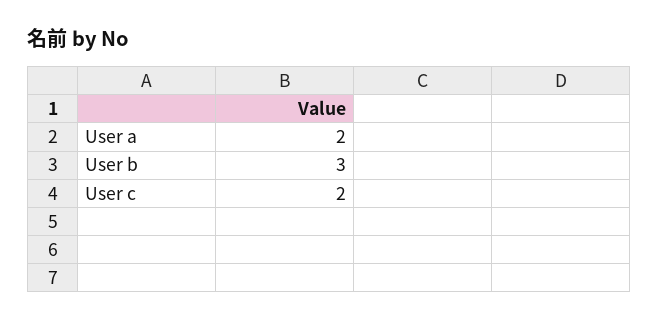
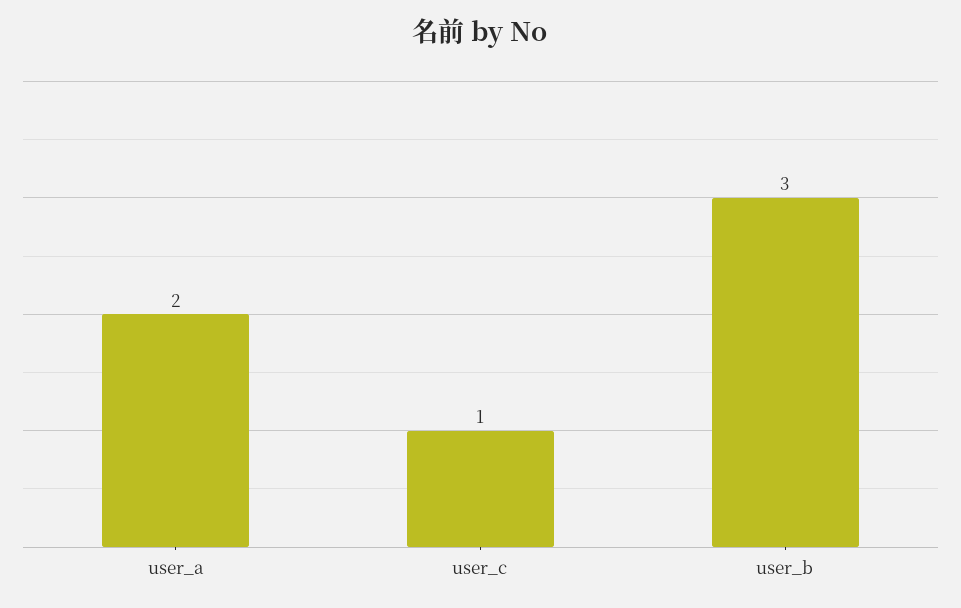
User c: 2 -> 1

